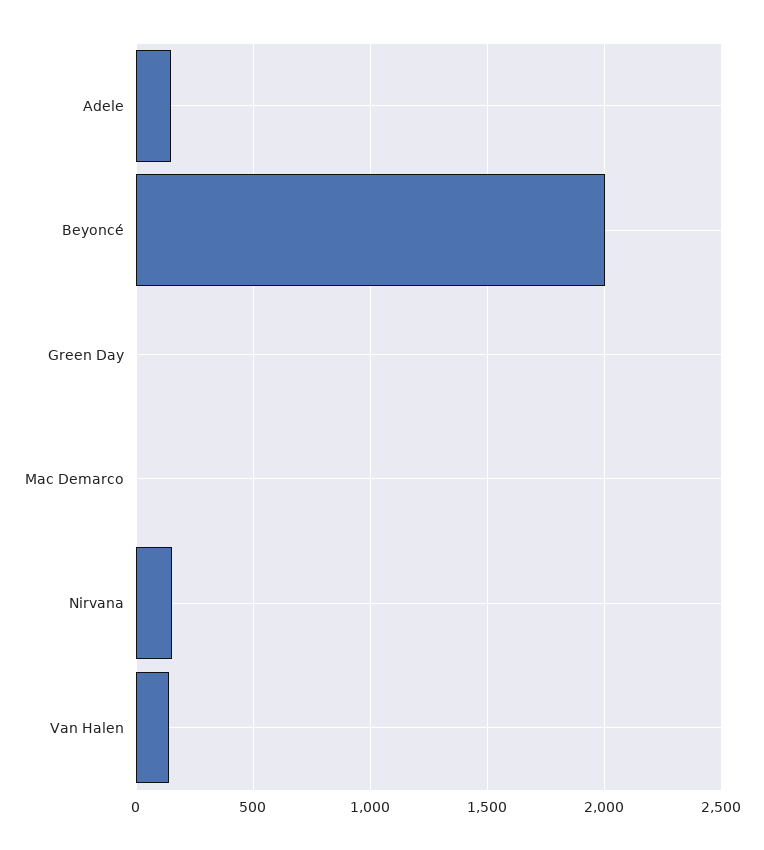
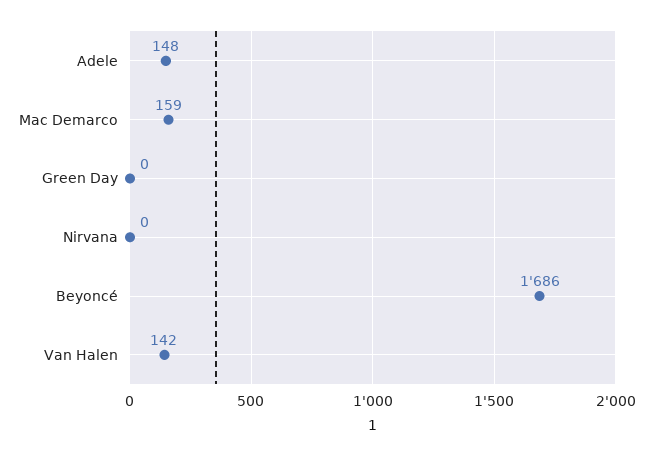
Beyoncé: 2000 -> 1686
Mac Demarco: 0 -> 159
Nirvana: 150 -> 0

